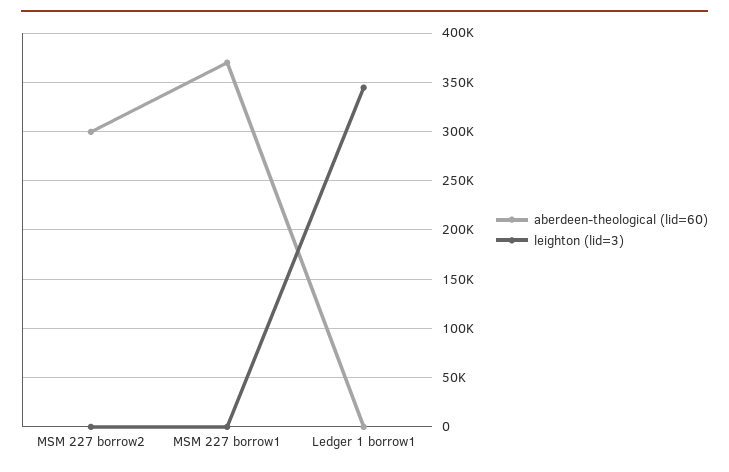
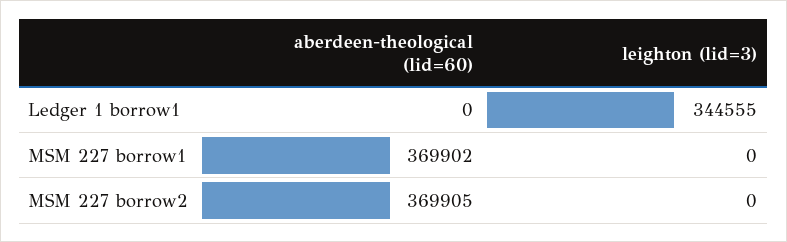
aberdeen-theological (lid=60), MSM 227 borrow2: 300000 -> 369905

